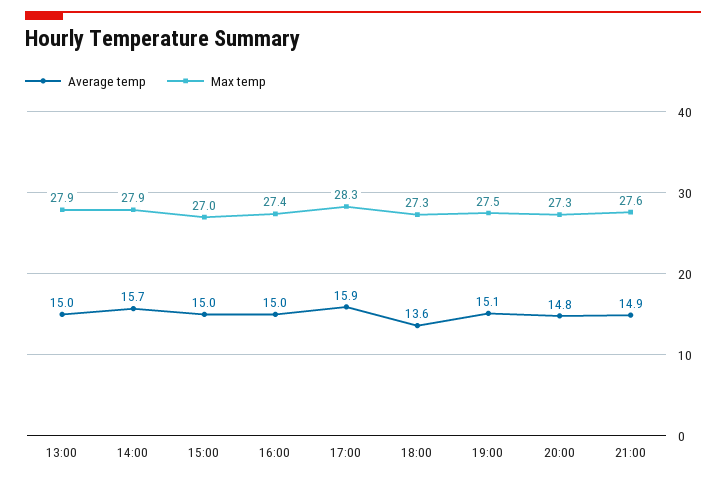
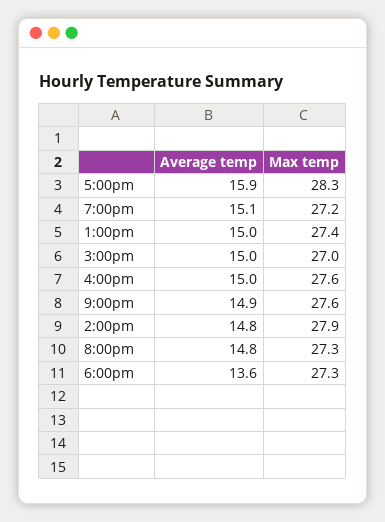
Max temp, 13:00: 27.9 -> 27.4
Average temp, 14:00: 15.7 -> 14.8
Max temp, 16:00: 27.4 -> 27.6
Max temp, 19:00: 27.5 -> 27.2

